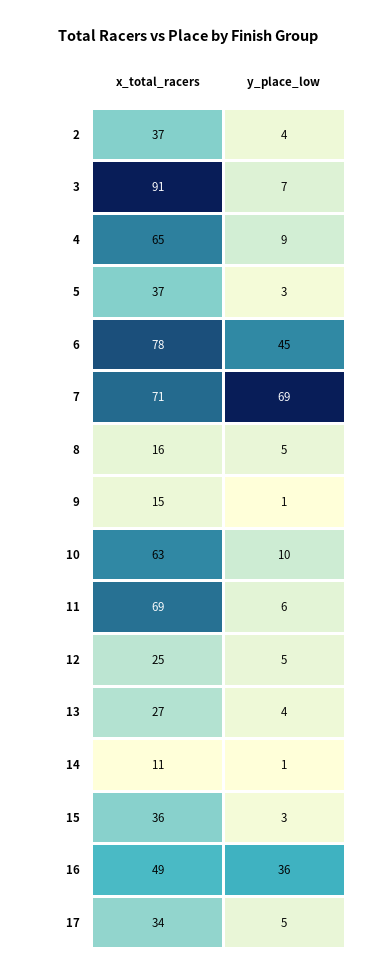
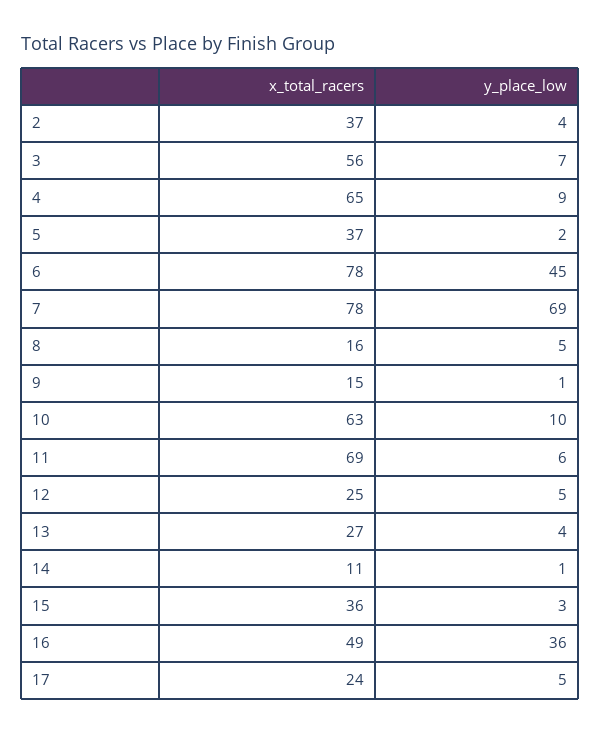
x_total_racers, 3: 91 -> 56
y_place_low, 5: 3 -> 2
x_total_racers, 7: 71 -> 78
x_total_racers, 17: 34 -> 24

